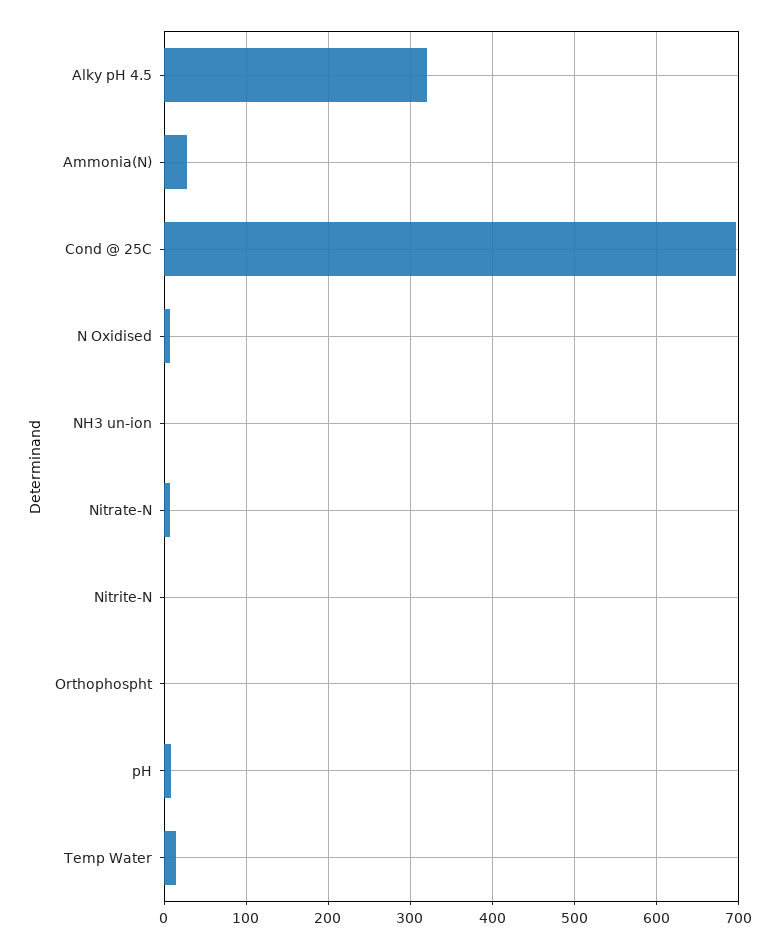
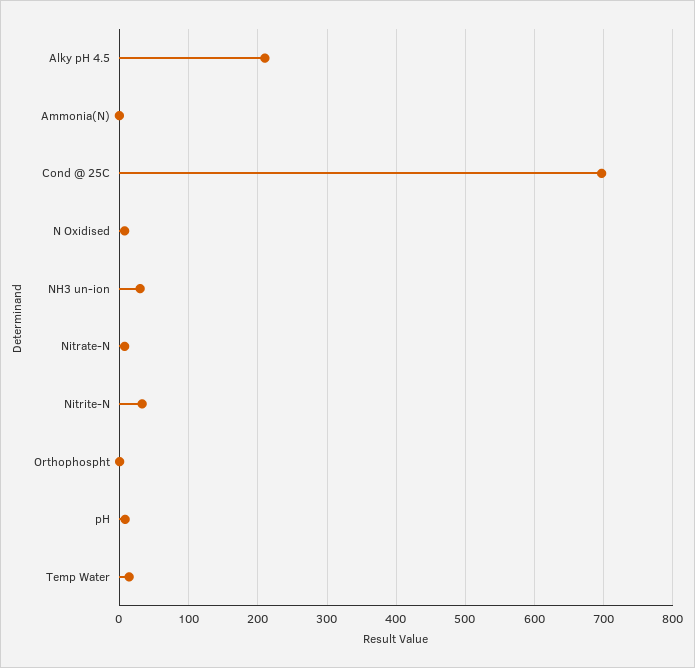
Alky pH 4.5: 320 -> 210
Ammonia(N): 30 -> 0
NH3 un-ion: 0 -> 30
Nitrite-N: 0 -> 30

